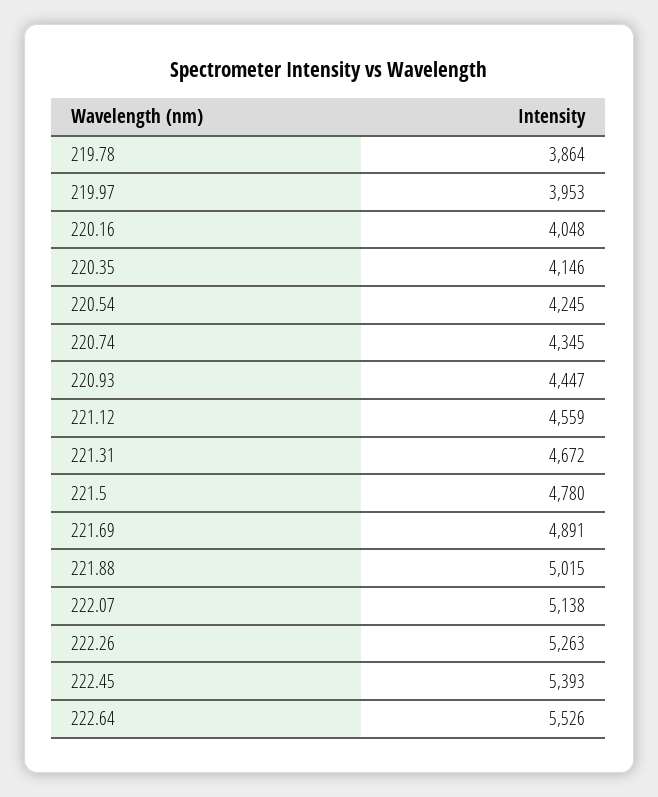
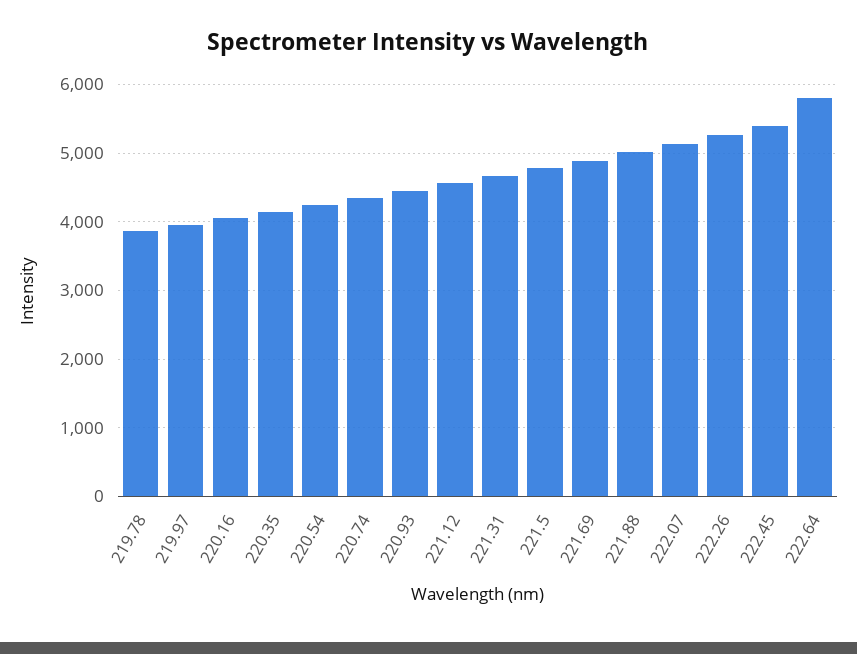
222.64: 5526 -> 5800

